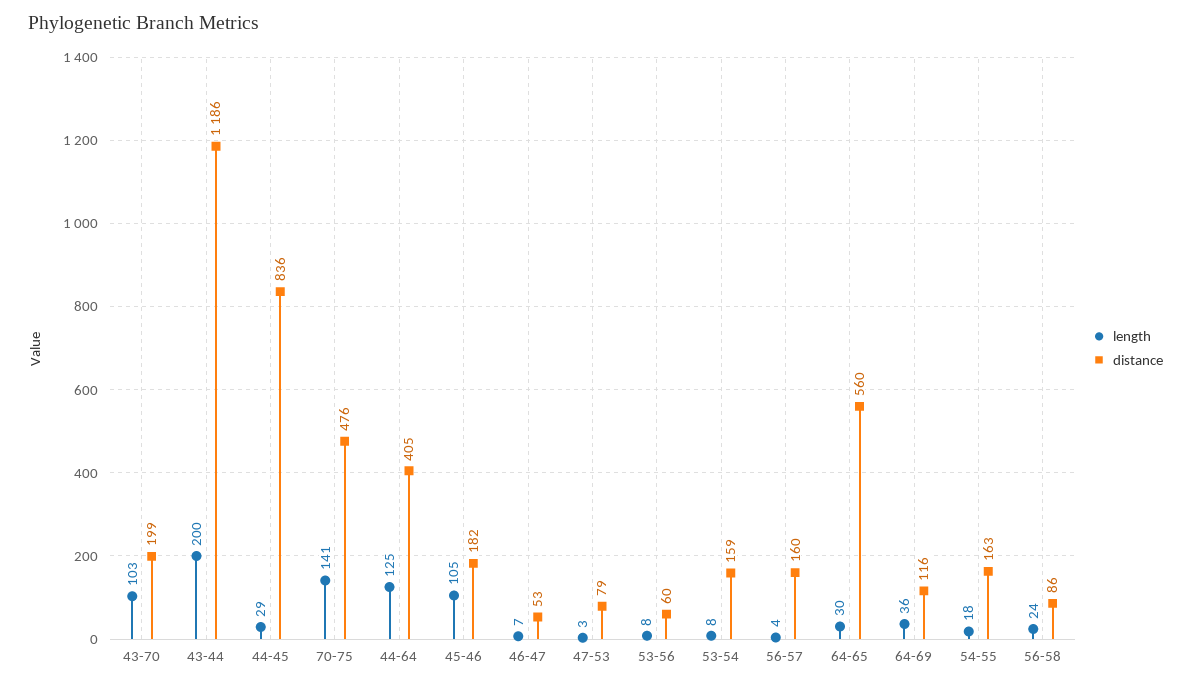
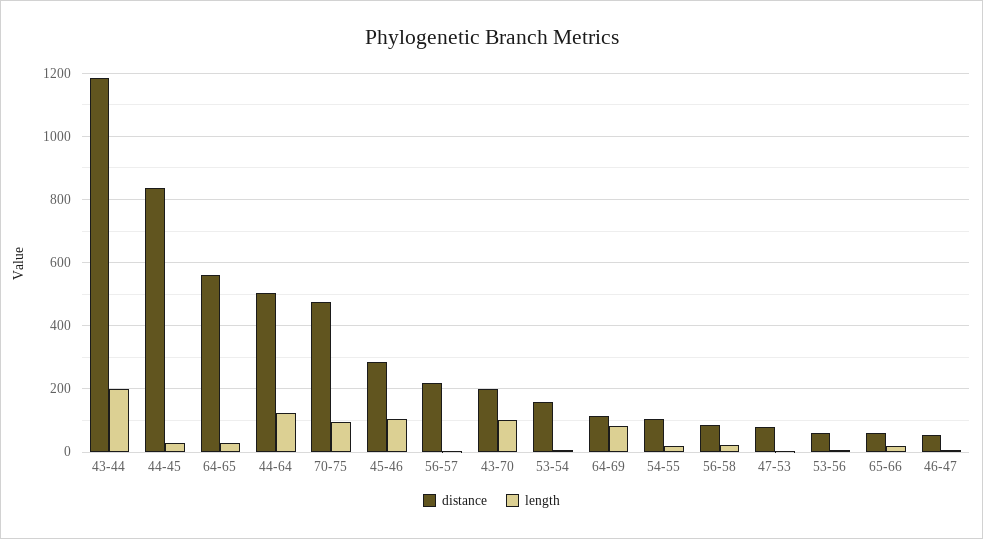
length, 70-75: 141 -> 100
distance, 44-64: 405 -> 500
distance, 45-46: 182 -> 280
distance, 56-57: 160 -> 220
length, 64-69: 36 -> 80
distance, 54-55: 163 -> 100
distance, 65-66: none -> 60
length, 65-66: none -> 20

